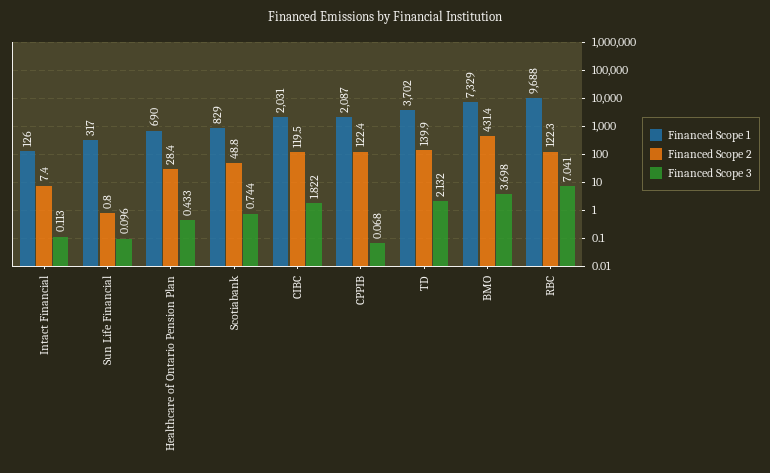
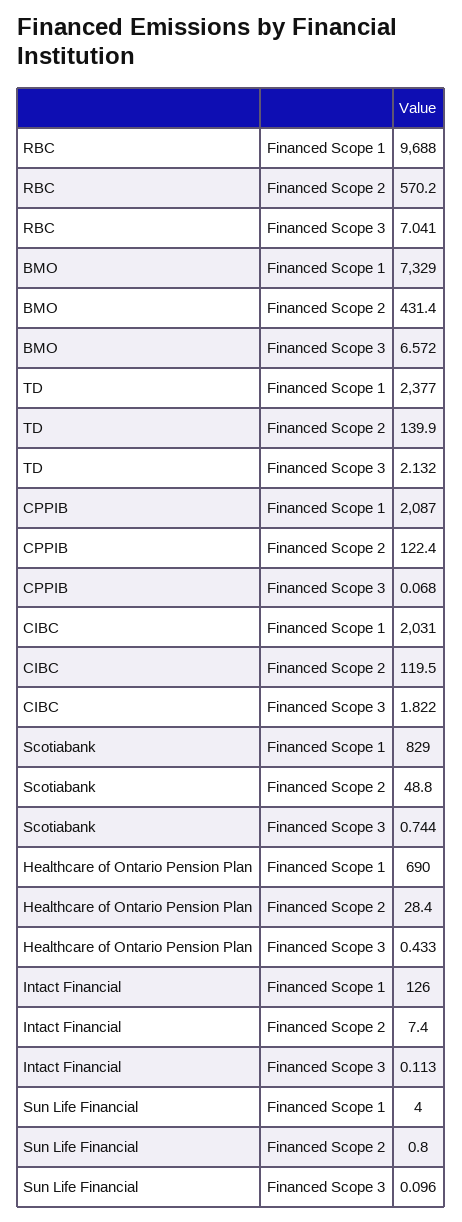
Financed Scope 1, Sun Life Financial: 317 -> 4
Financed Scope 1, TD: 3702 -> 2377
Financed Scope 3, BMO: 3.698 -> 6.572
Financed Scope 2, RBC: 122.3 -> 570.2

